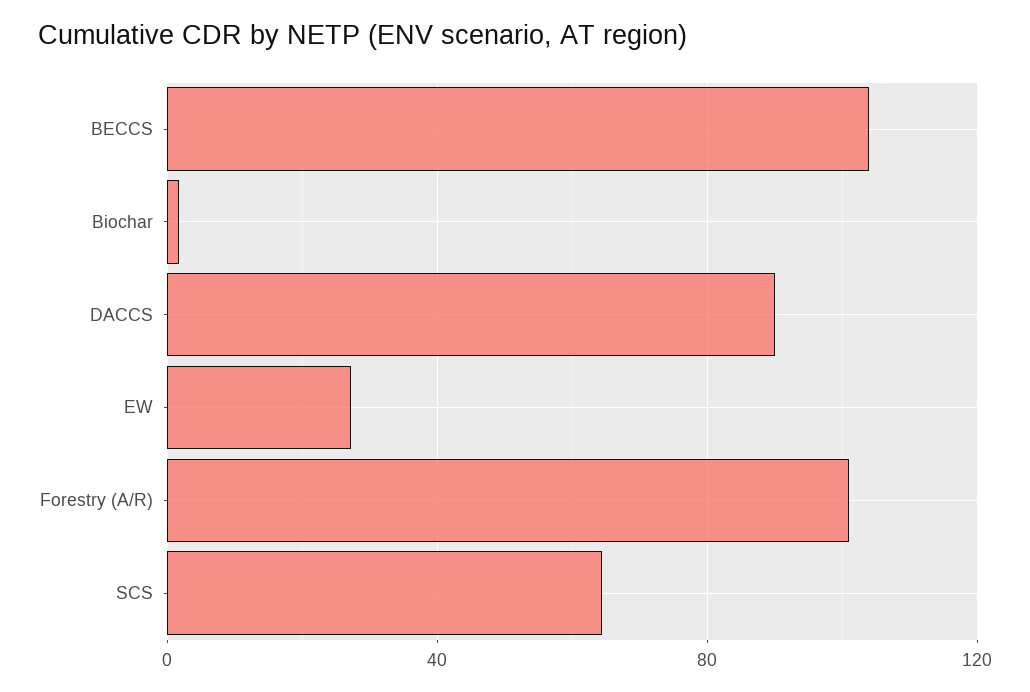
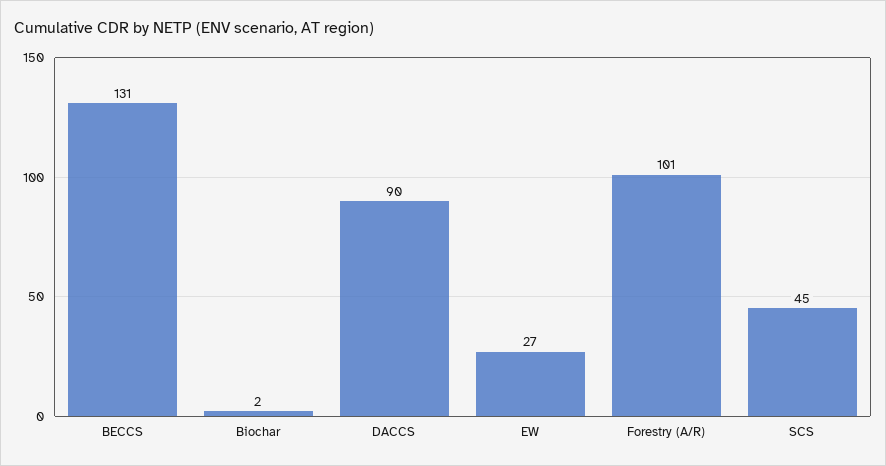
BECCS: 105 -> 131
SCS: 65 -> 45

